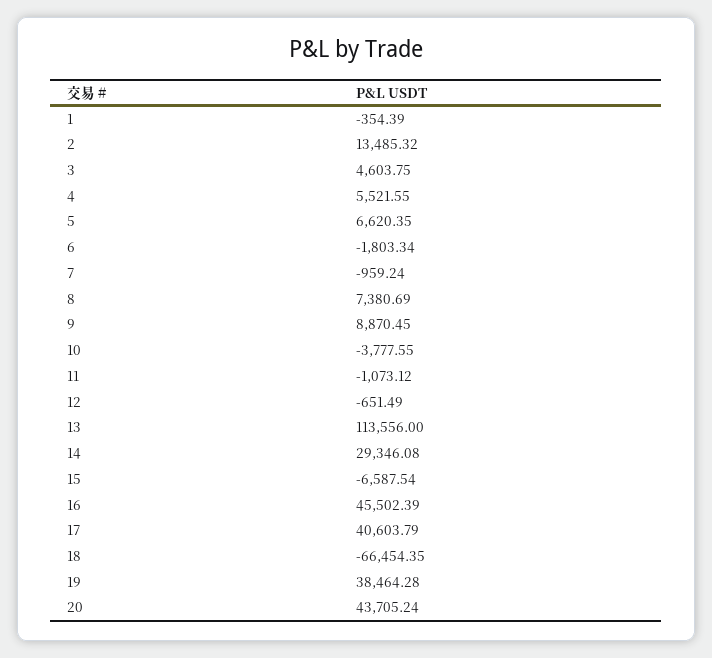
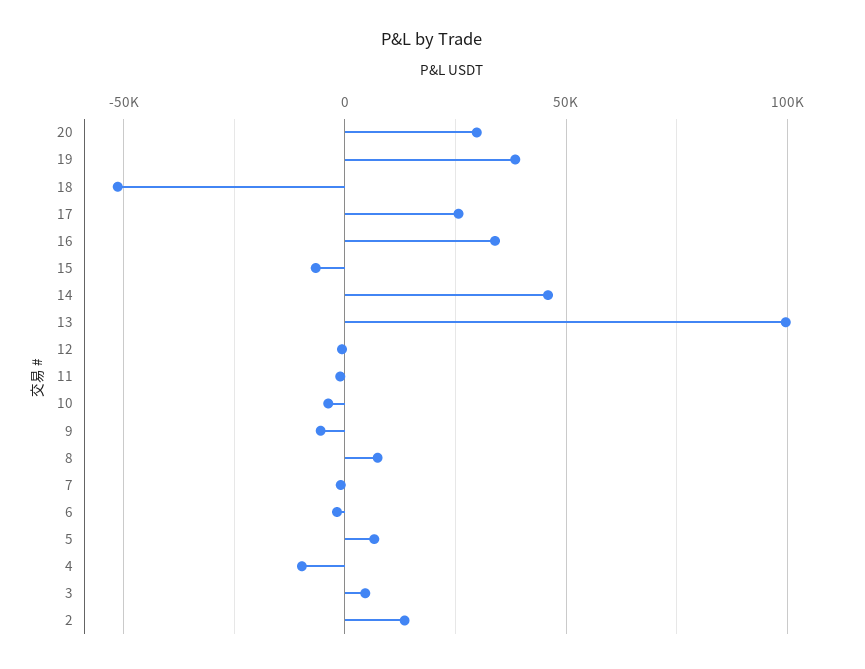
1: -354.39 -> none
4: 5521.55 -> -10000
9: 8870.45 -> -5000
13: 113556 -> 100000
14: 29346.08 -> 45000
16: 45502.39 -> 35000
17: 40603.79 -> 25000
18: -66454.35 -> -50000
20: 43705.24 -> 30000

